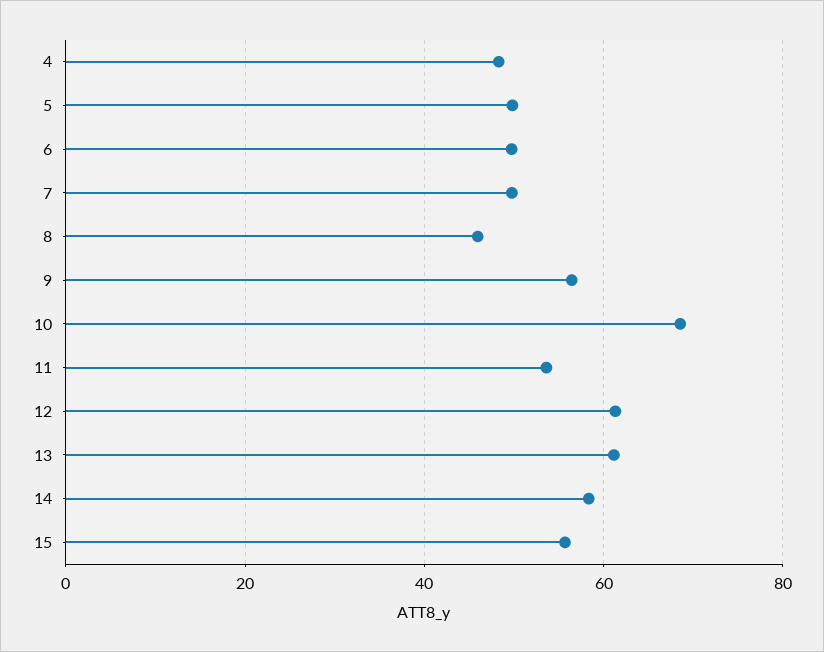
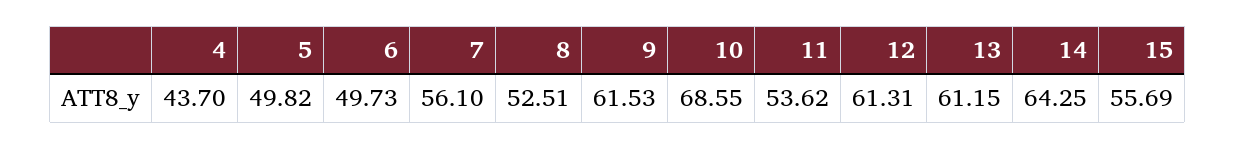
4: 48 -> 43.7
7: 50 -> 56.1
8: 46 -> 52.51
9: 56 -> 61.53
14: 58 -> 64.25

